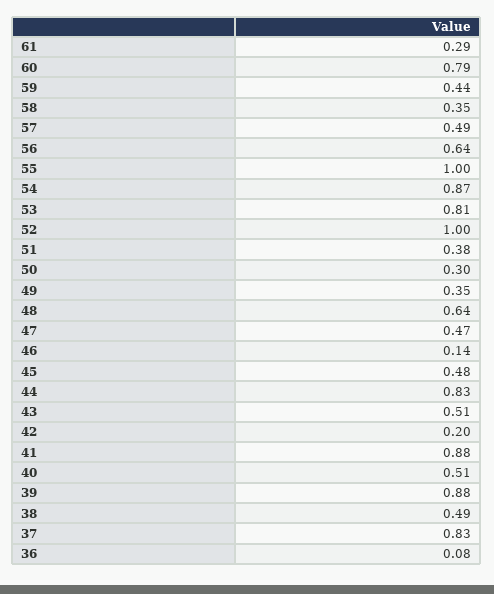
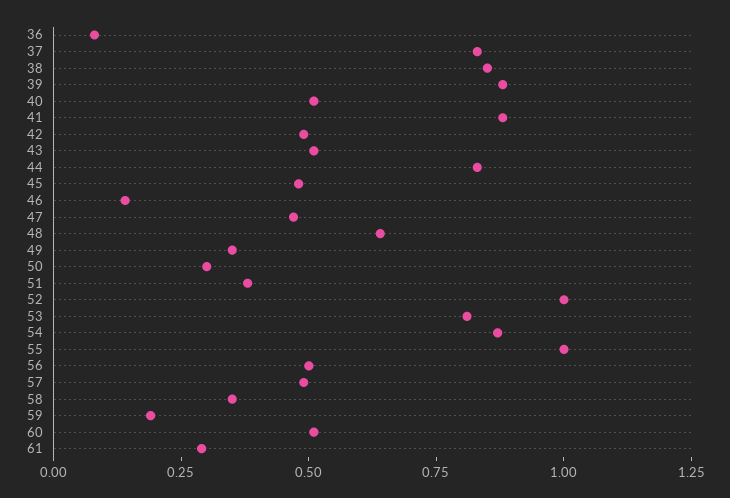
60: 0.79 -> 0.5
59: 0.44 -> 0.2
56: 0.64 -> 0.5
42: 0.2 -> 0.5
38: 0.49 -> 0.85

